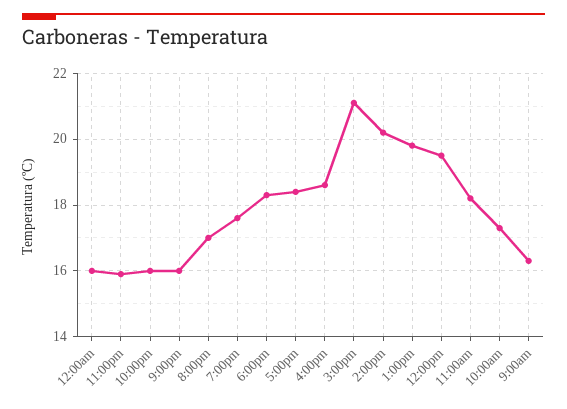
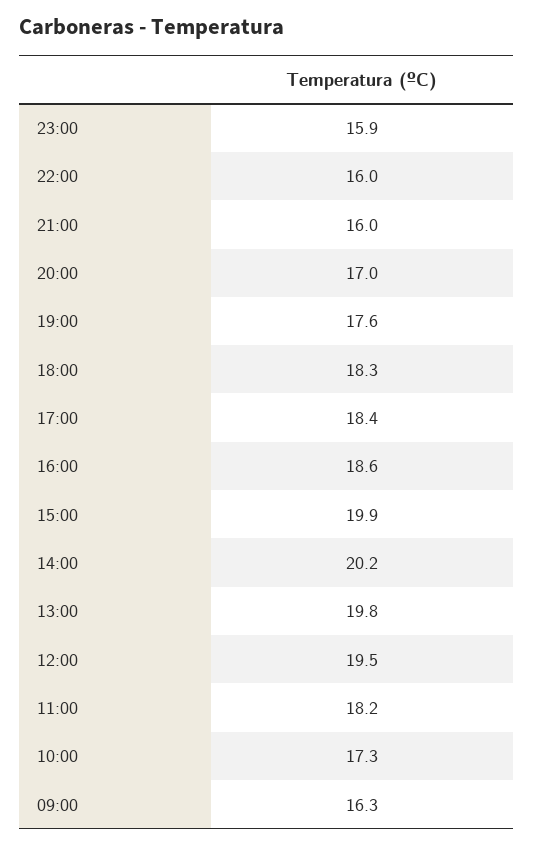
12:00am: 16 -> none
3:00pm: 21 -> 19.9

